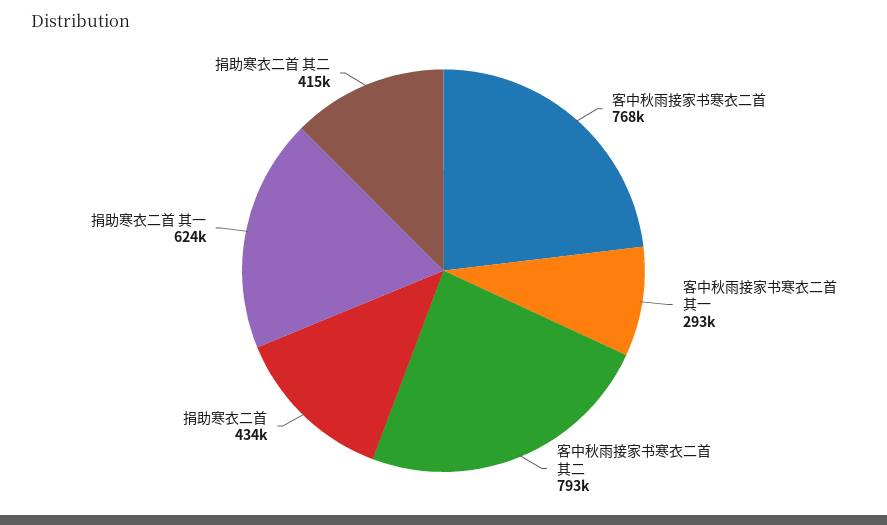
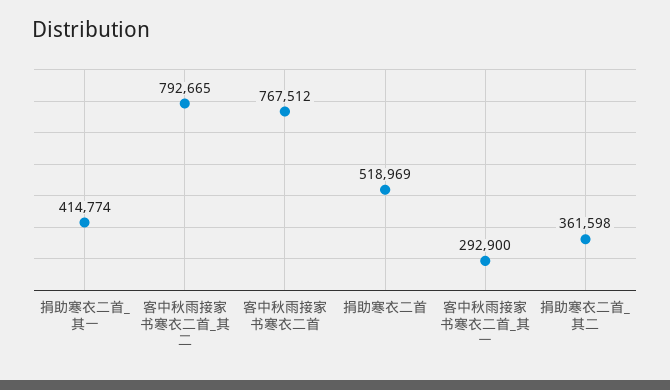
捐助寒衣二首: 434000 -> 518969
捐助寒衣二首 其一: 624000 -> 414774
捐助寒衣二首 其二: 415000 -> 361598

